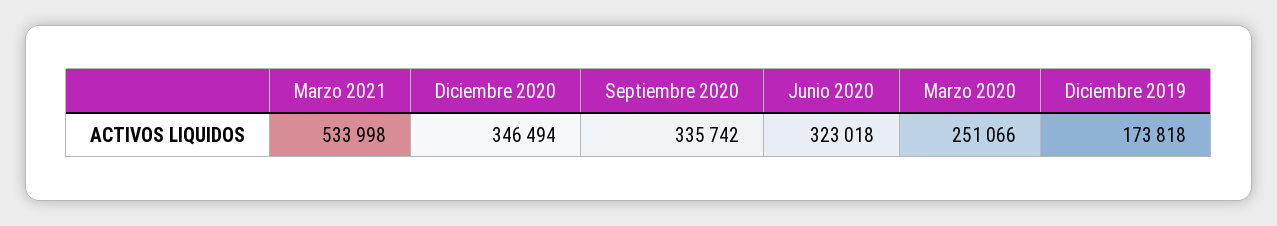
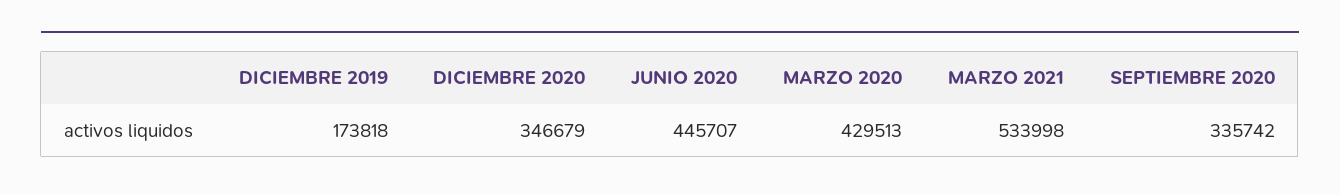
Diciembre 2020: 346494 -> 346679
Junio 2020: 323018 -> 445707
Marzo 2020: 251066 -> 429513

